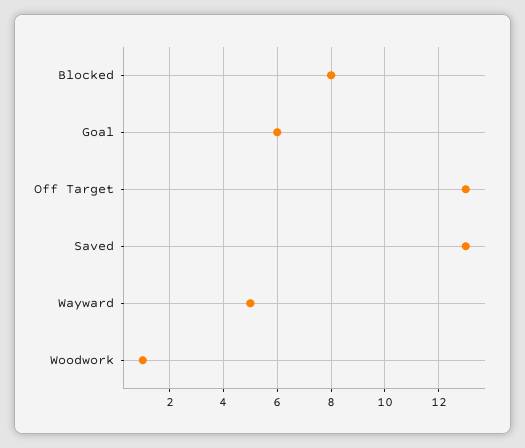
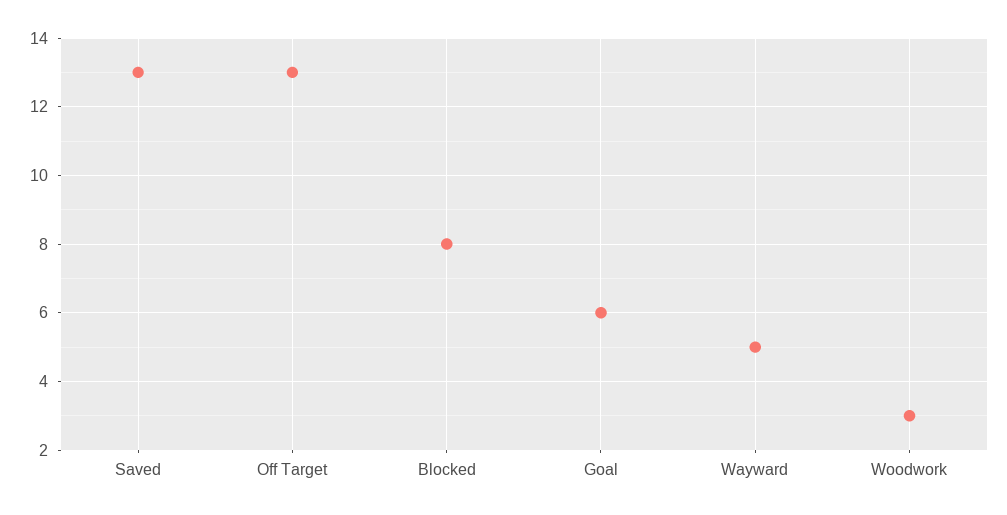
Woodwork: 1 -> 3

